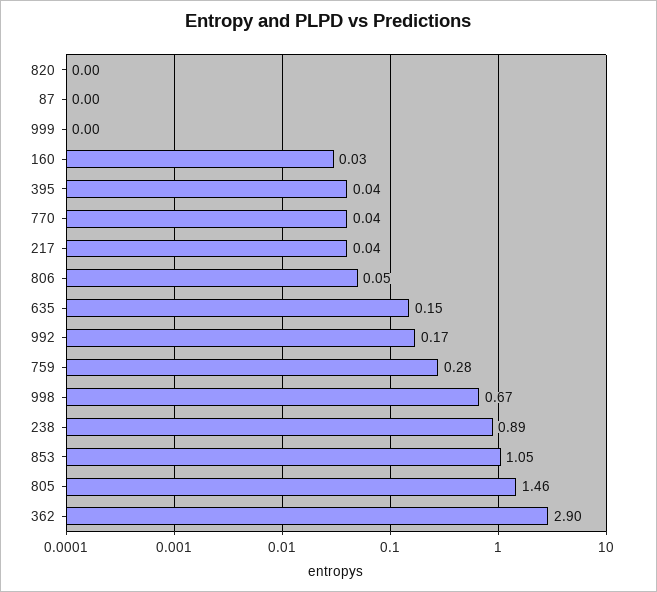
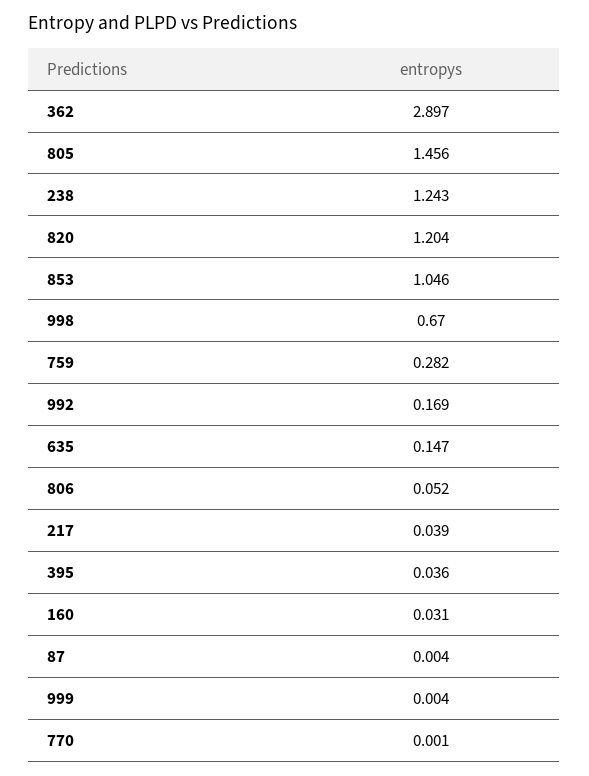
820: 0 -> 1.204
770: 0.04 -> 0.001
238: 0.89 -> 1.243

